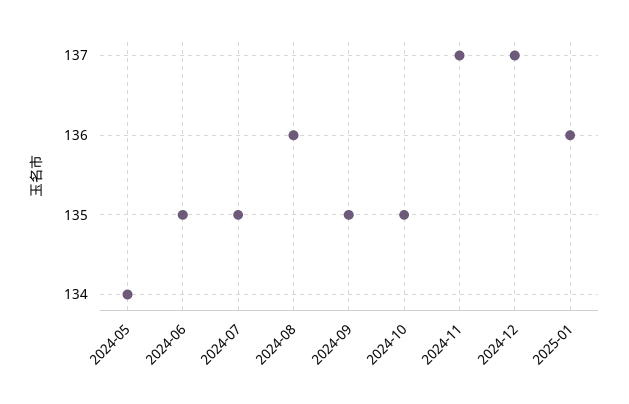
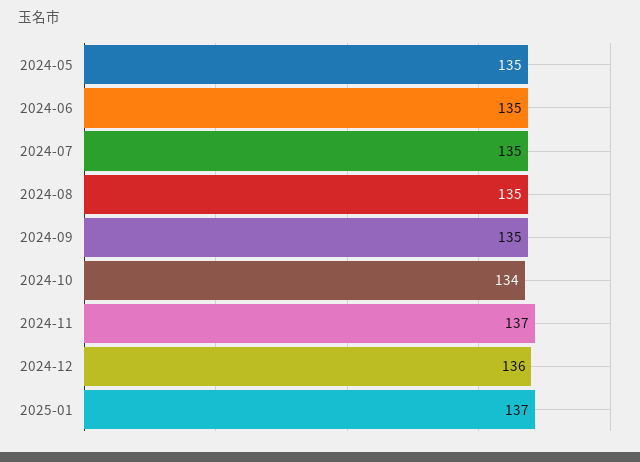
2024-05: 134 -> 135
2024-08: 136 -> 135
2024-10: 135 -> 134
2024-12: 137 -> 136
2025-01: 136 -> 137

